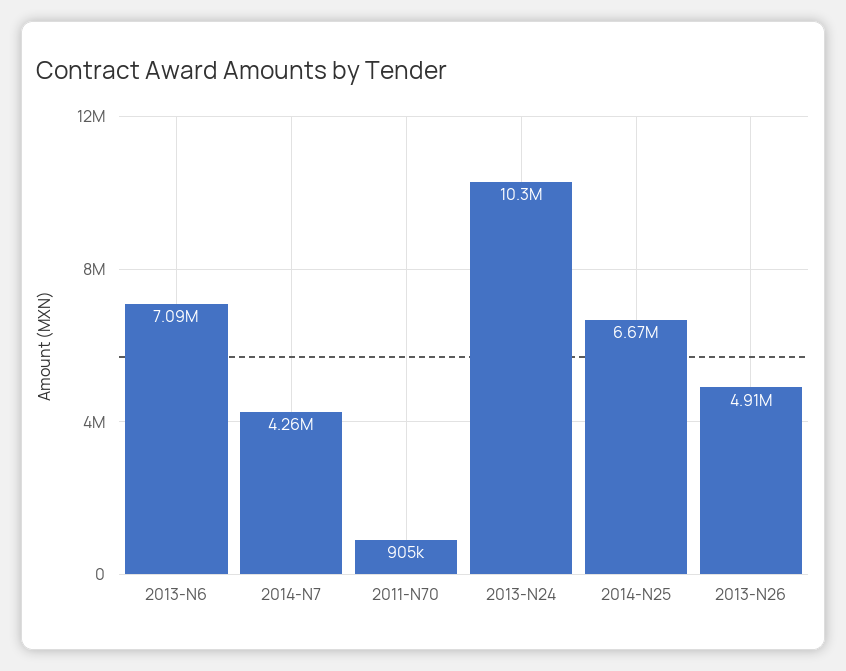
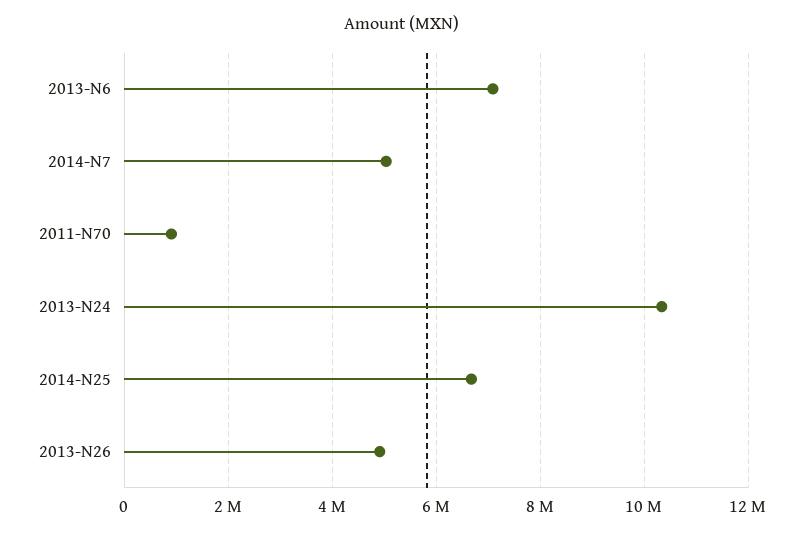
2014-N7: 4260000 -> 5000000

